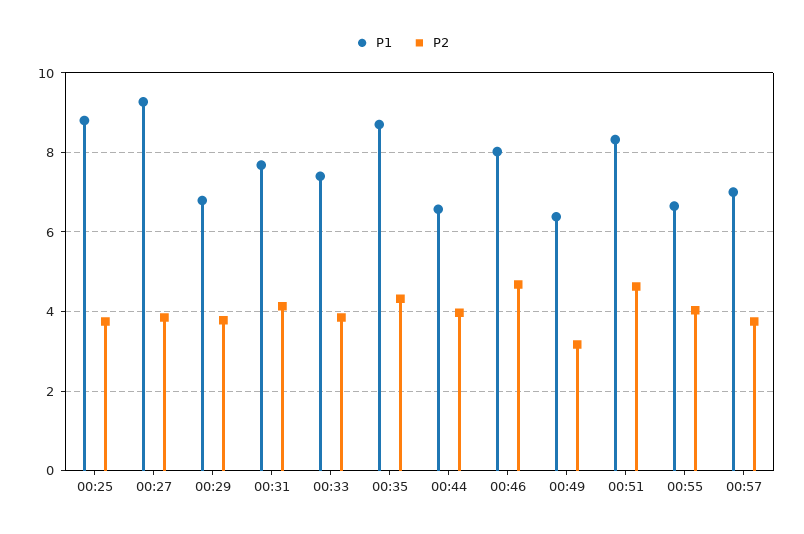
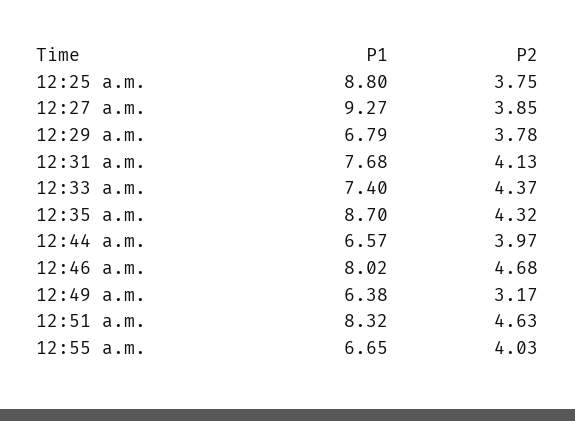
P2, 00:33: 3.8 -> 4.37
P1, 00:57: 7 -> none
P2, 00:57: 3.8 -> none

